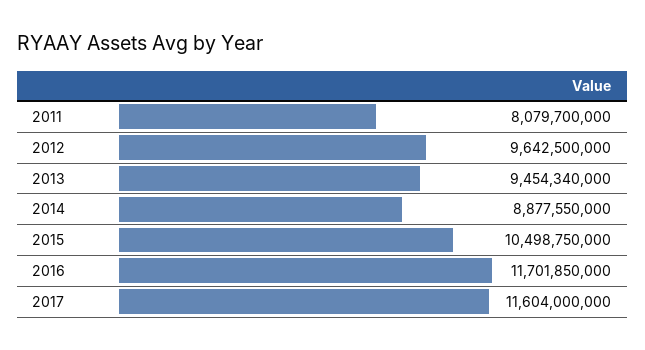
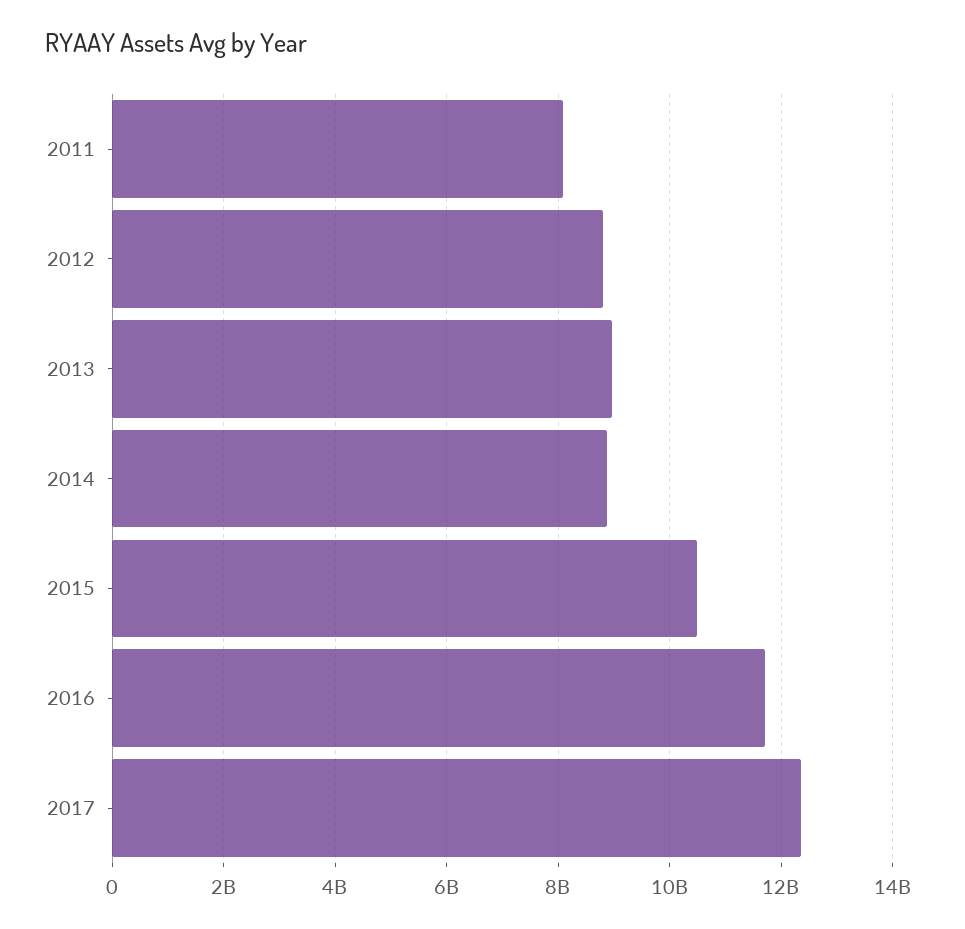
2012: 9642500000 -> 8800000000
2013: 9454340000 -> 9000000000
2017: 11604000000 -> 12400000000

